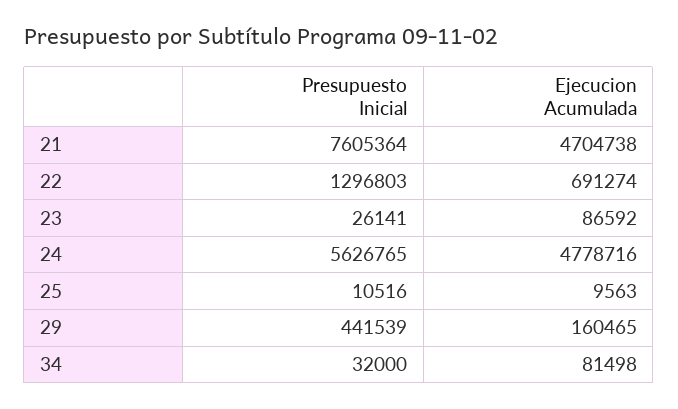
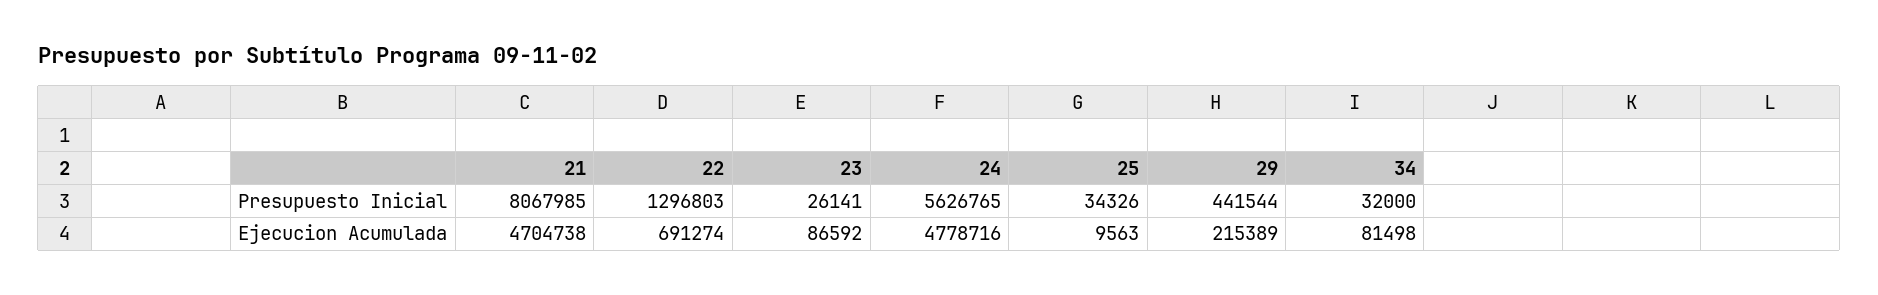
Presupuesto Inicial, 21: 7605364 -> 8067985
Presupuesto Inicial, 25: 10516 -> 34326
Presupuesto Inicial, 29: 441539 -> 441544
Ejecucion Acumulada, 29: 160465 -> 215389

